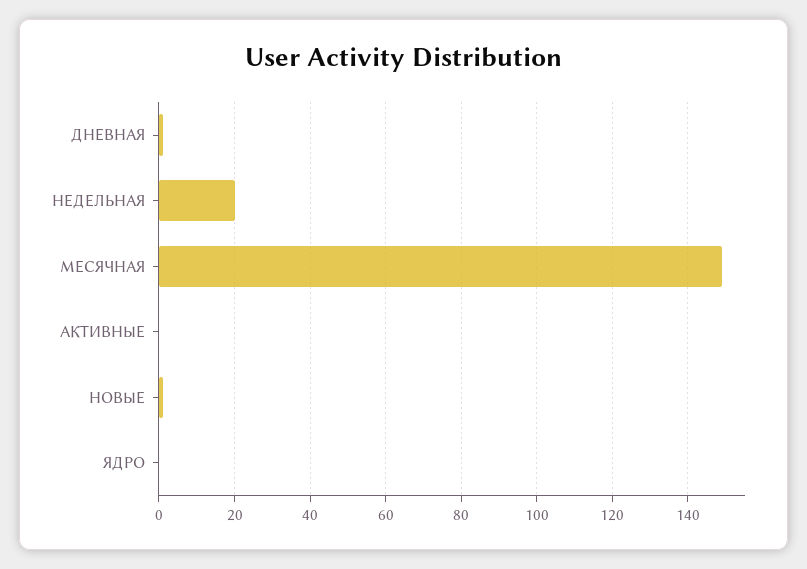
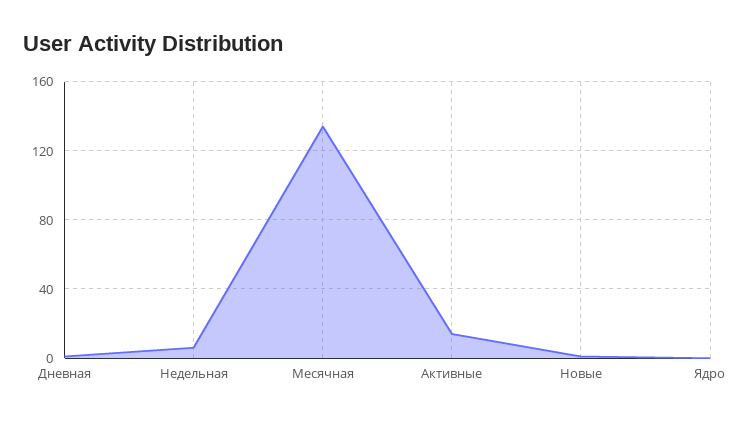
НЕДЕЛЬНАЯ: 20 -> 5
МЕСЯЧНАЯ: 150 -> 135
АКТИВНЫЕ: 0 -> 15

